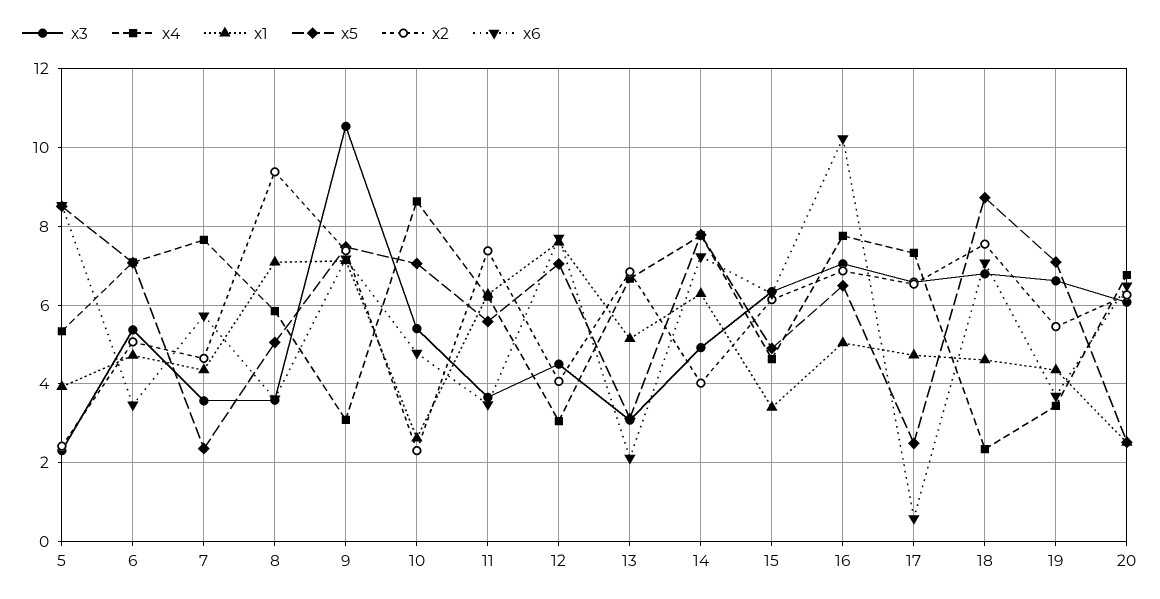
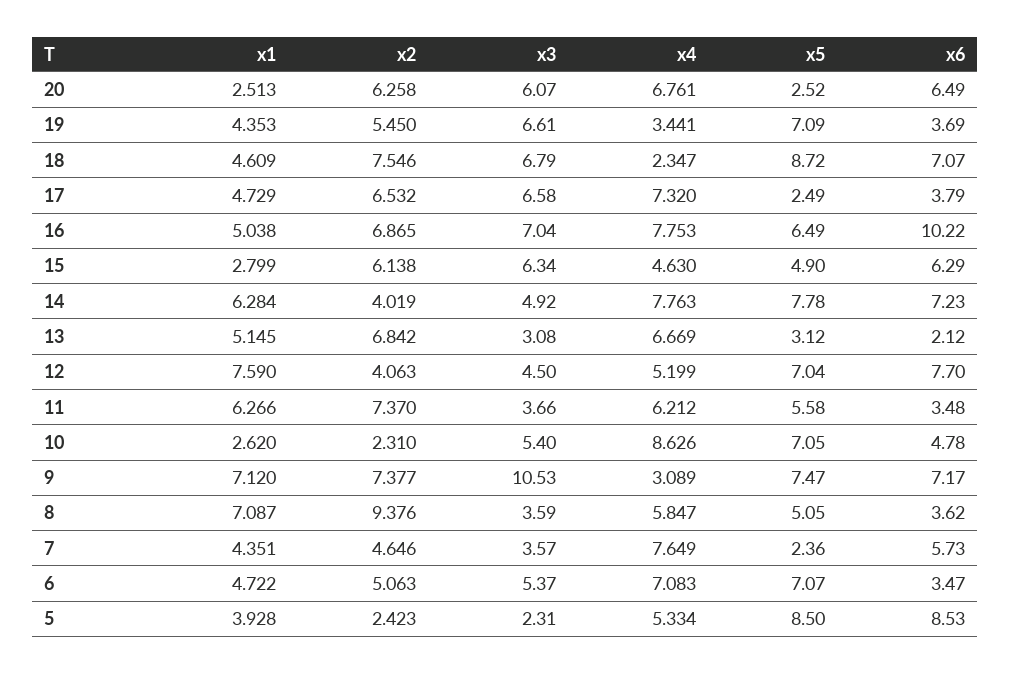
x4, 12: 3 -> 5.199
x1, 15: 3.4 -> 2.799
x6, 17: 0.6 -> 3.79

